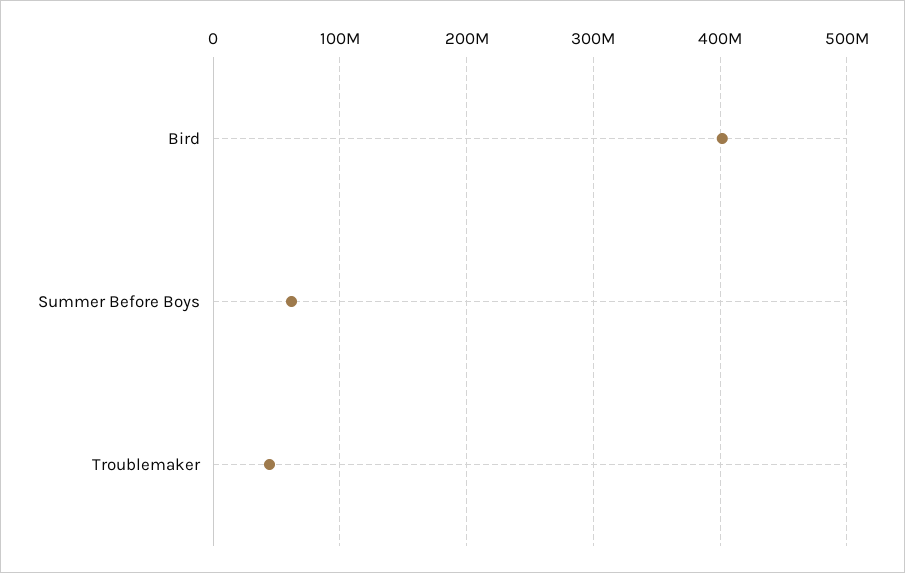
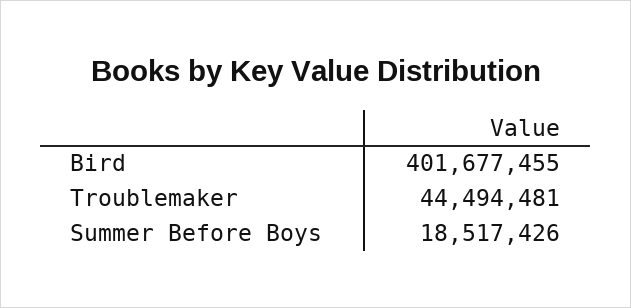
Summer Before Boys: 60000000 -> 18517426

